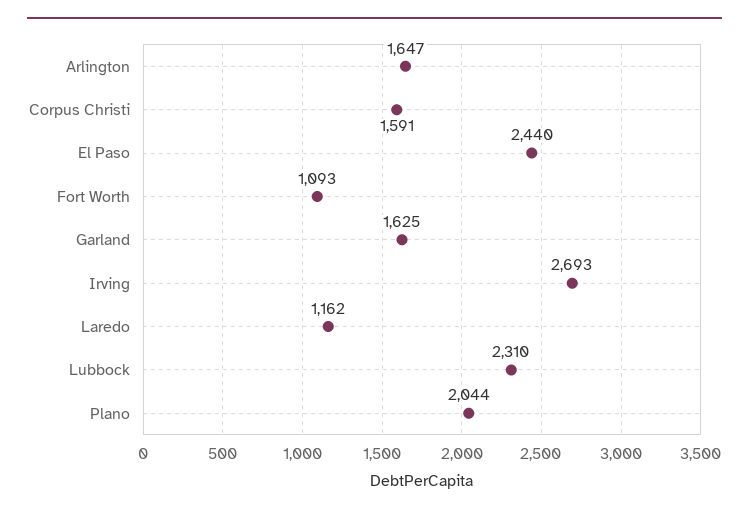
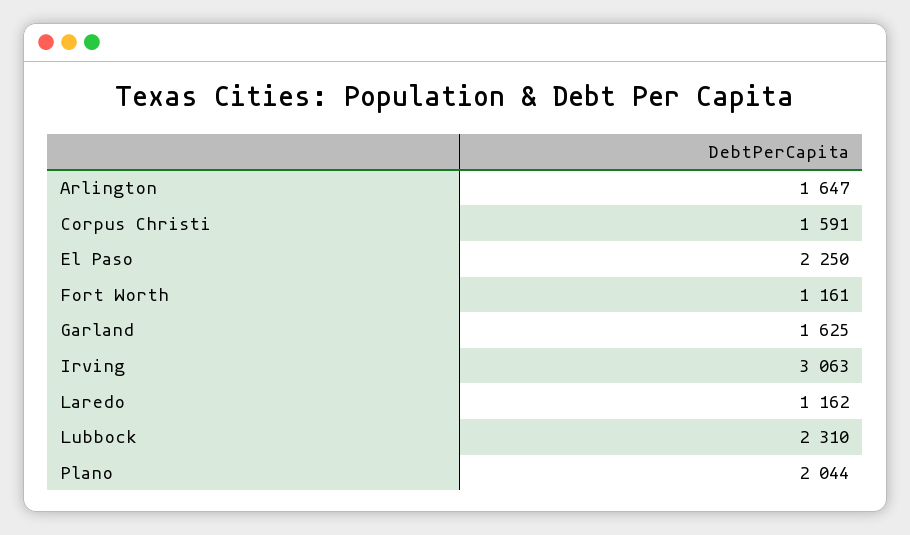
El Paso: 2440 -> 2250
Fort Worth: 1093 -> 1161
Irving: 2693 -> 3063

